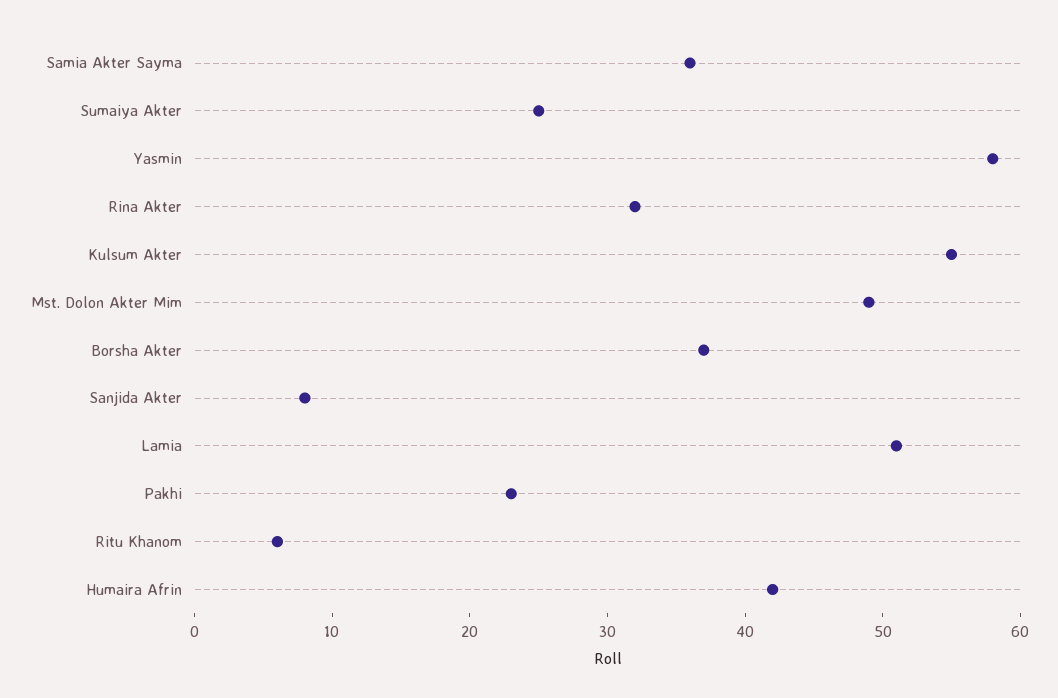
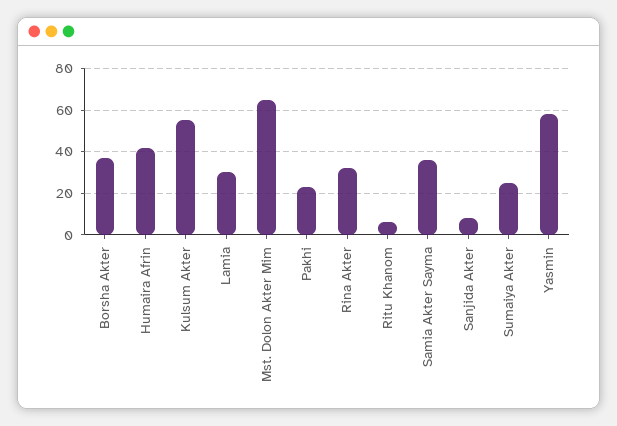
Mst. Dolon Akter Mim: 49 -> 65
Lamia: 51 -> 30

